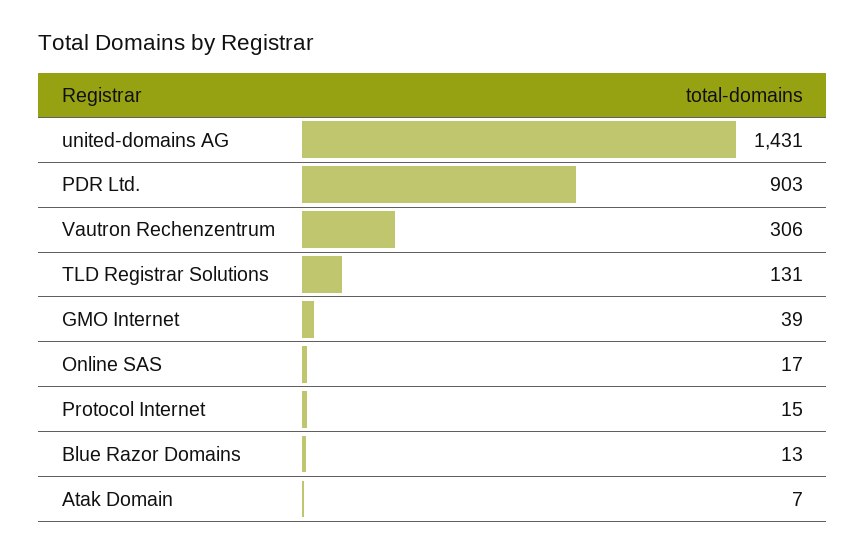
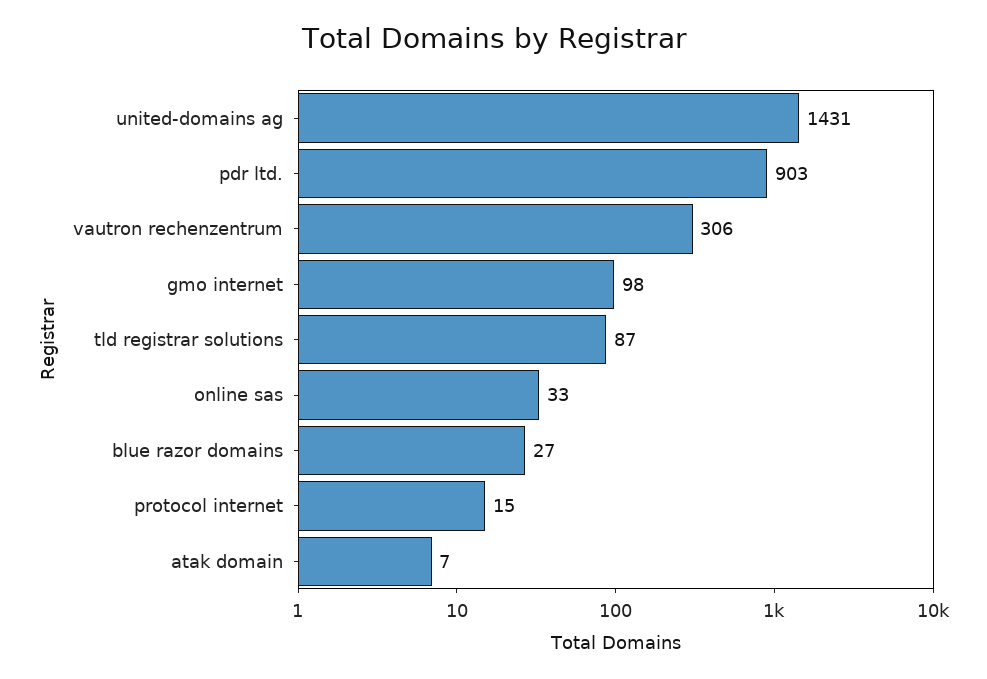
TLD Registrar Solutions: 131 -> 87
GMO Internet: 39 -> 98
Online SAS: 17 -> 33
Blue Razor Domains: 13 -> 27

